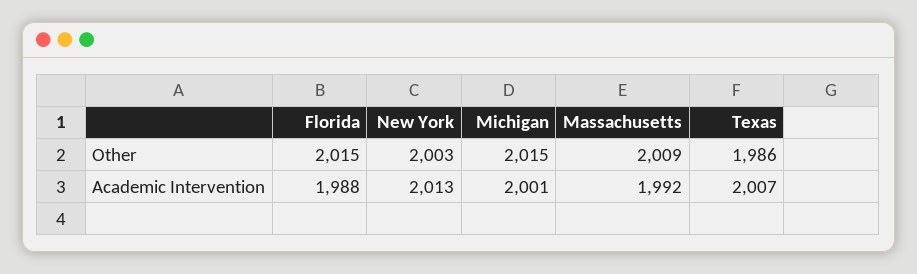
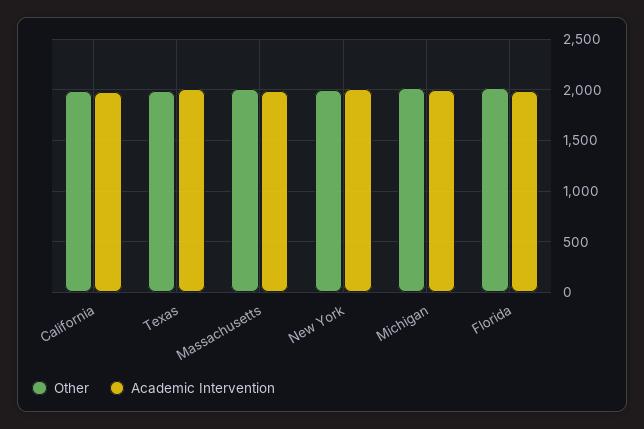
Other, California: none -> 2000
Academic Intervention, California: none -> 2000

